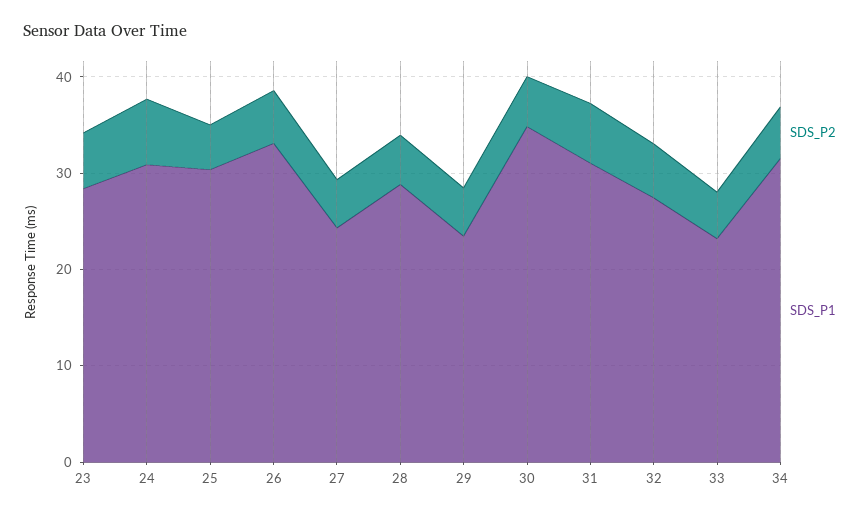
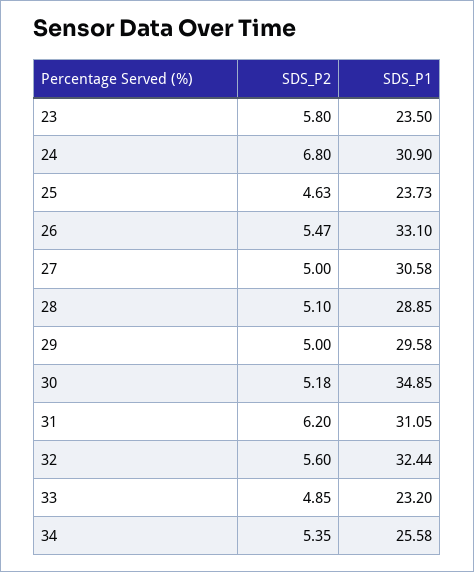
SDS_P1, 23: 28 -> 23.5
SDS_P1, 25: 30 -> 23.73
SDS_P1, 27: 24 -> 30.58
SDS_P1, 29: 24 -> 29.58
SDS_P1, 32: 28 -> 32.44
SDS_P1, 34: 32 -> 25.58

